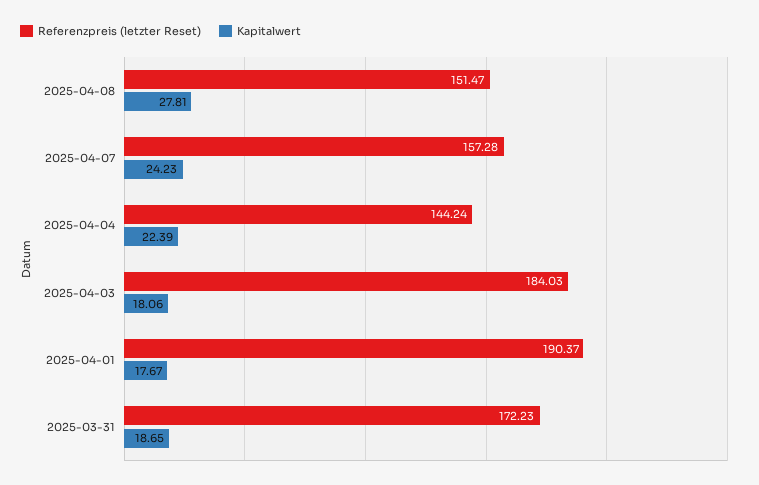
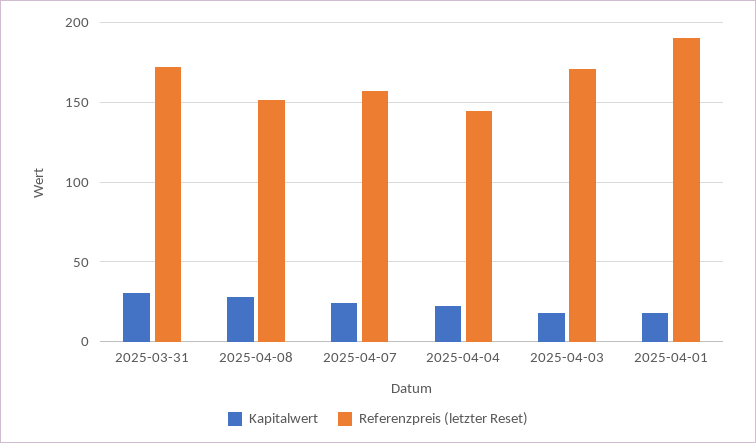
Referenzpreis (letzter Reset), 2025-04-03: 184.03 -> 170
Kapitalwert, 2025-03-31: 18.65 -> 30

